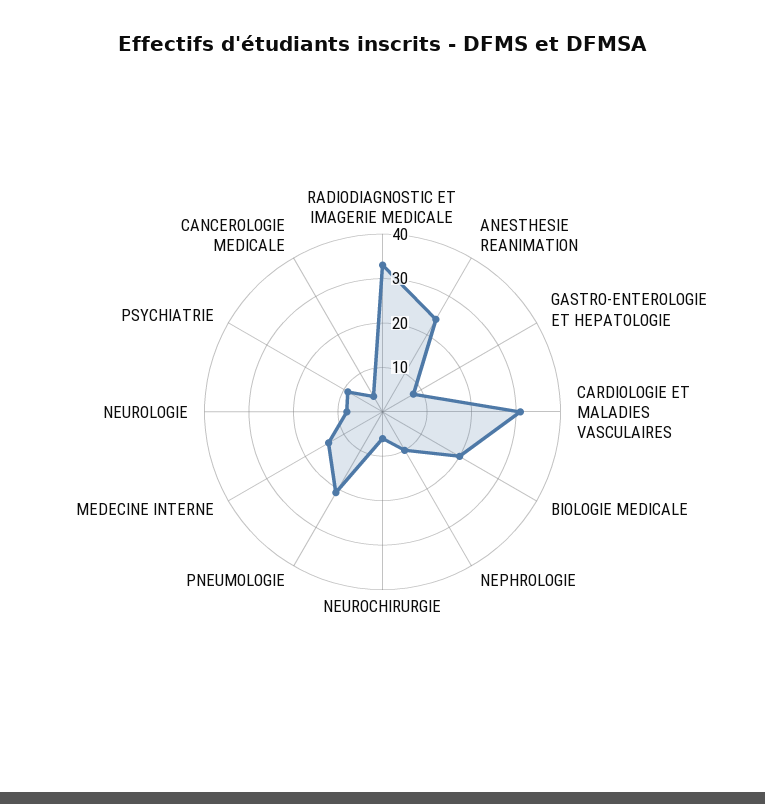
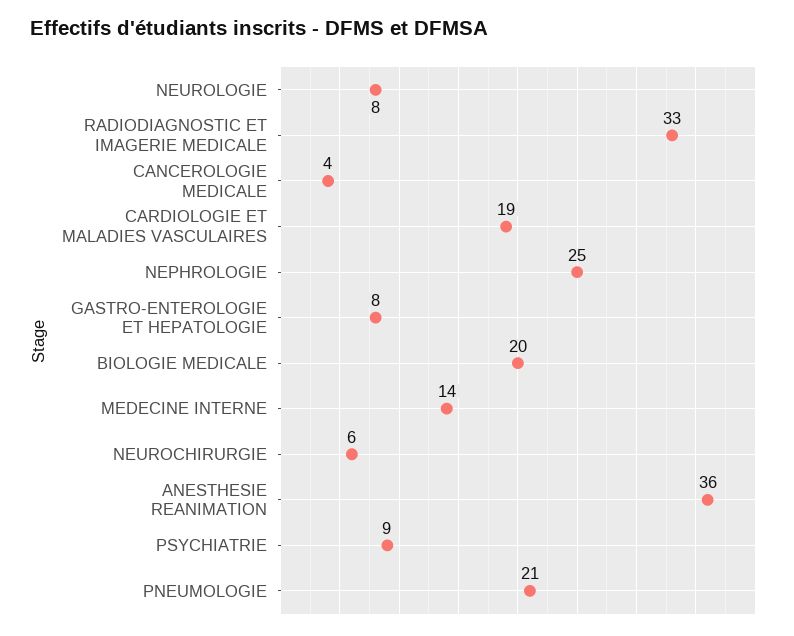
ANESTHESIE REANIMATION: 25 -> 36
CARDIOLOGIE ET MALADIES VASCULAIRES: 30 -> 19
NEPHROLOGIE: 10 -> 25

